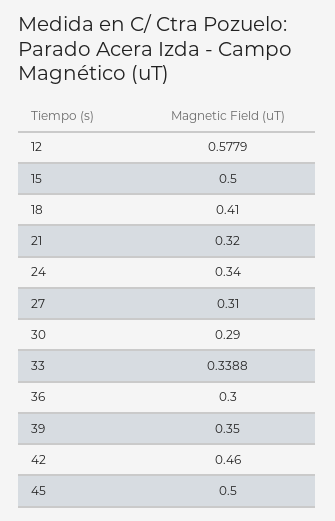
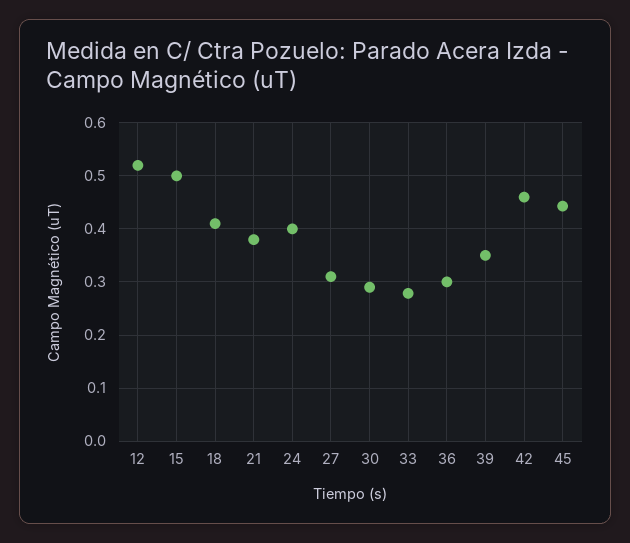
12: 0.5779 -> 0.52
21: 0.32 -> 0.38
24: 0.34 -> 0.4
33: 0.3388 -> 0.28
45: 0.5 -> 0.44

